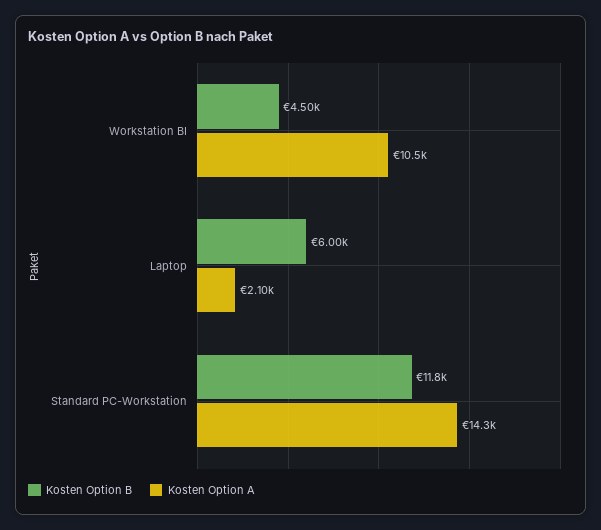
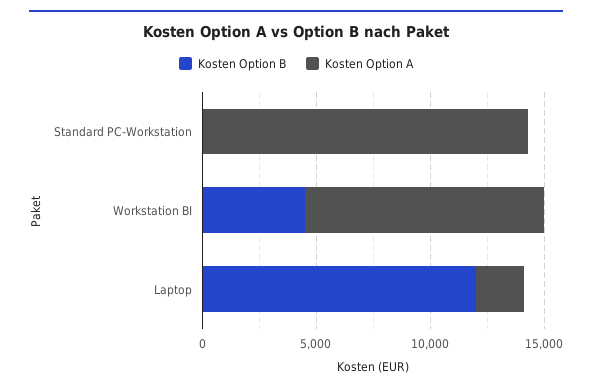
Kosten Option B, Laptop: 6000 -> 12000
Kosten Option B, Standard PC-Workstation: 11800 -> 0

